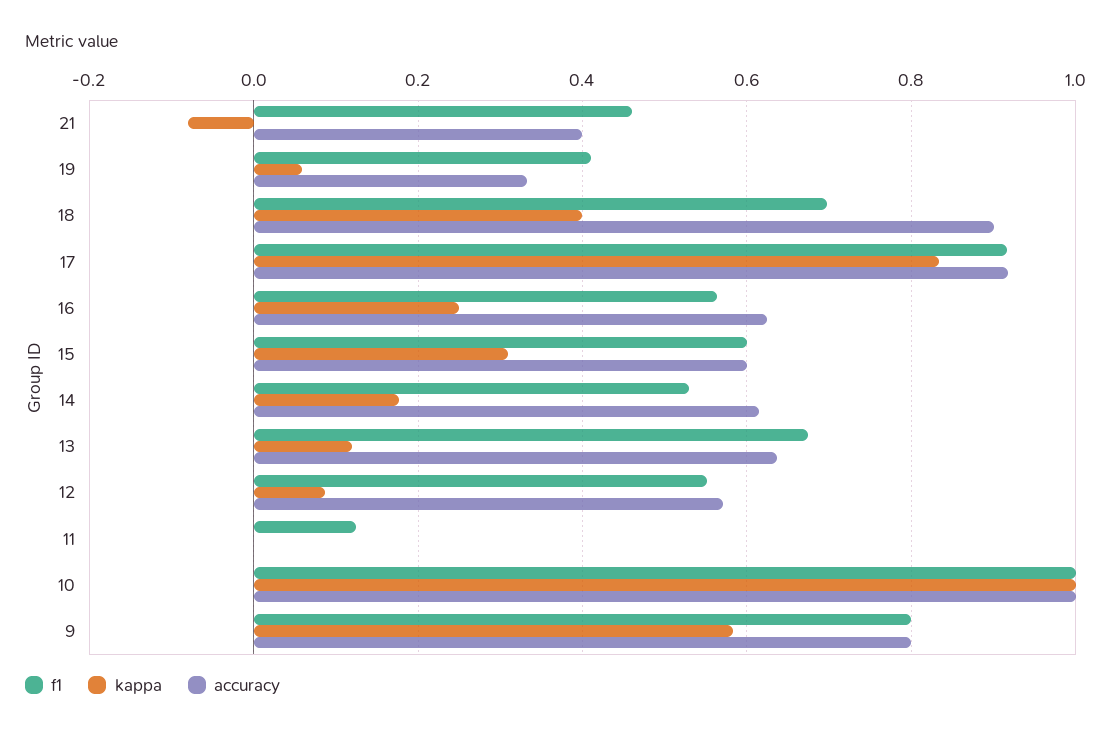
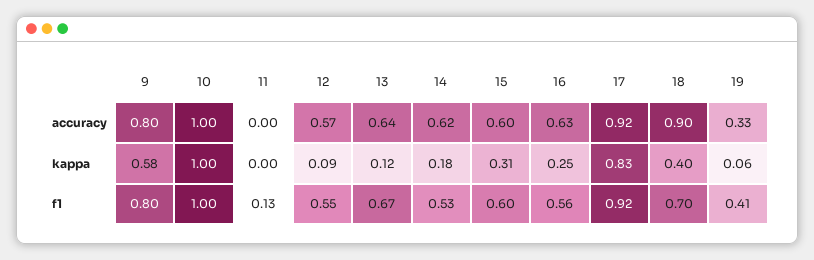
f1, 21: 0.46 -> none
kappa, 21: -0.08 -> none
accuracy, 21: 0.4 -> none

